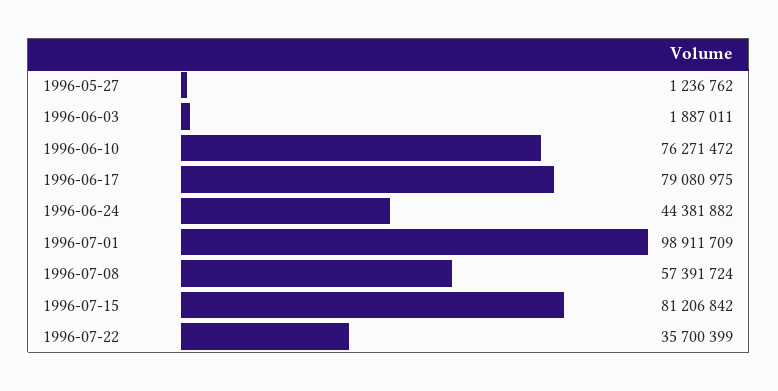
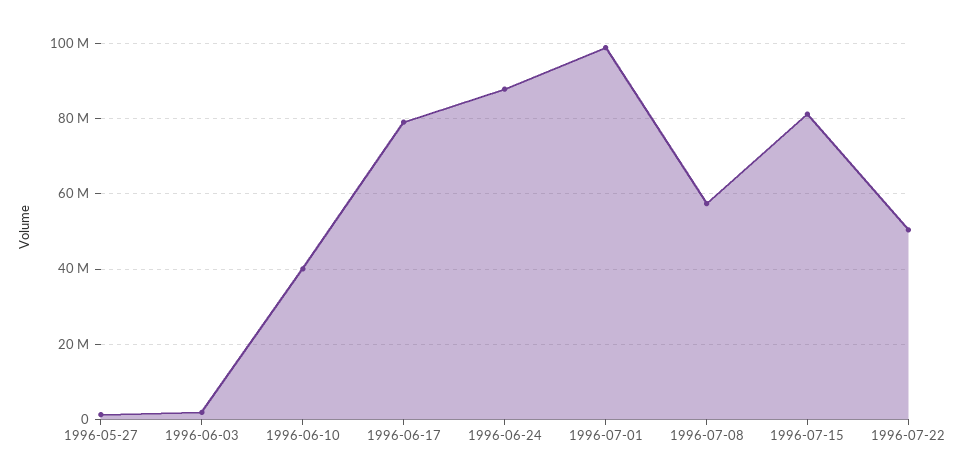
1996-06-10: 76271472 -> 40000000
1996-06-24: 44381882 -> 88000000
1996-07-22: 35700399 -> 50000000

